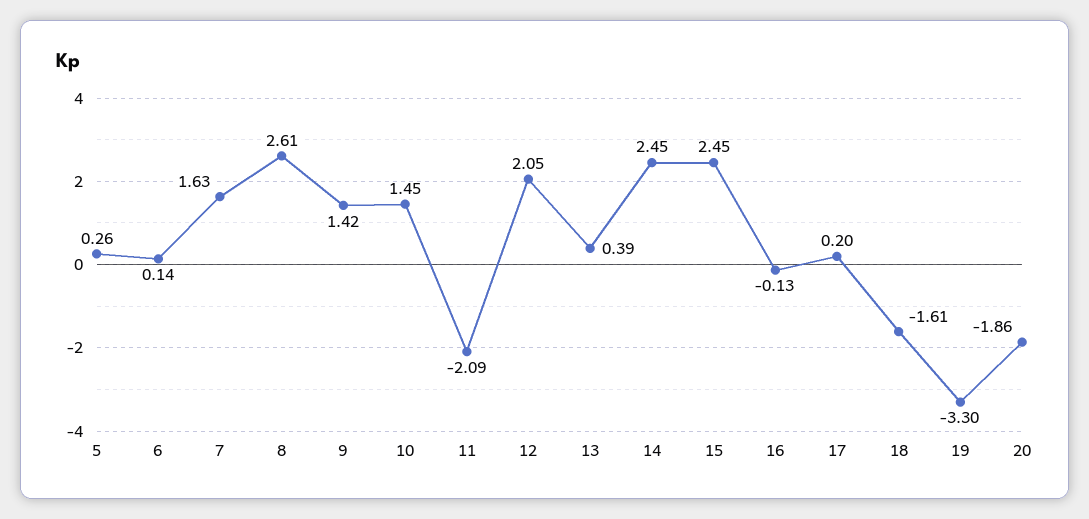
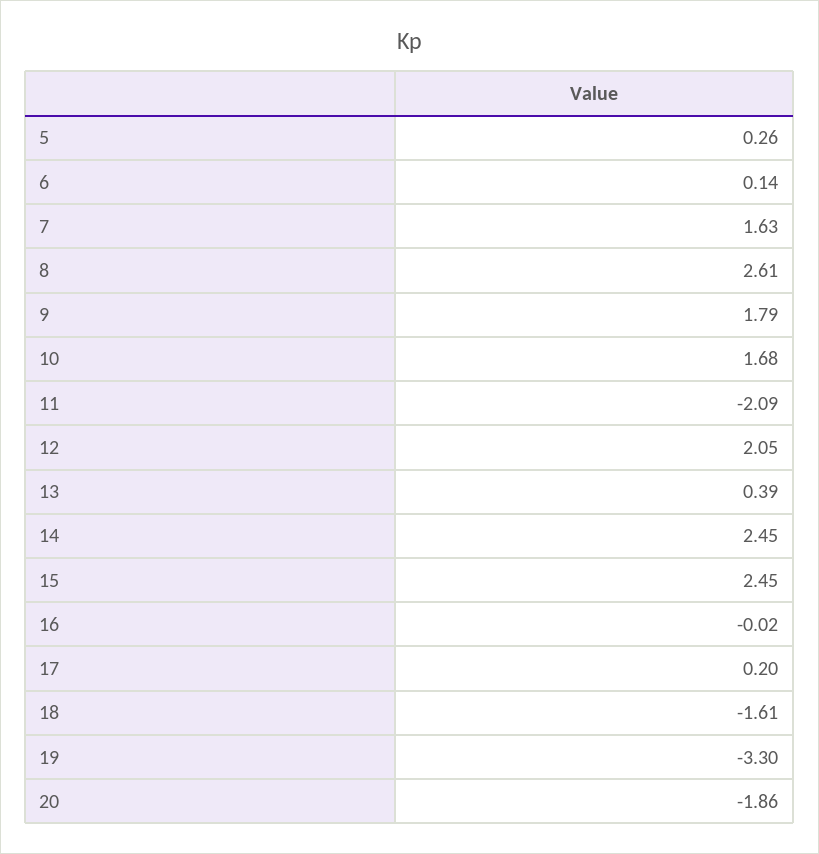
9: 1.42 -> 1.79
10: 1.45 -> 1.68
16: -0.13 -> -0.02

